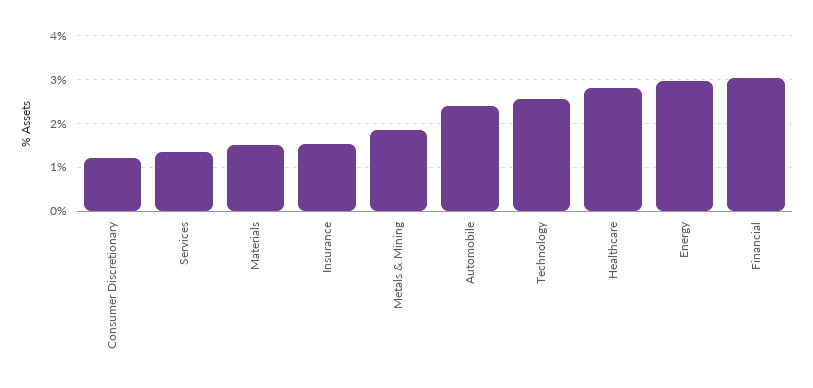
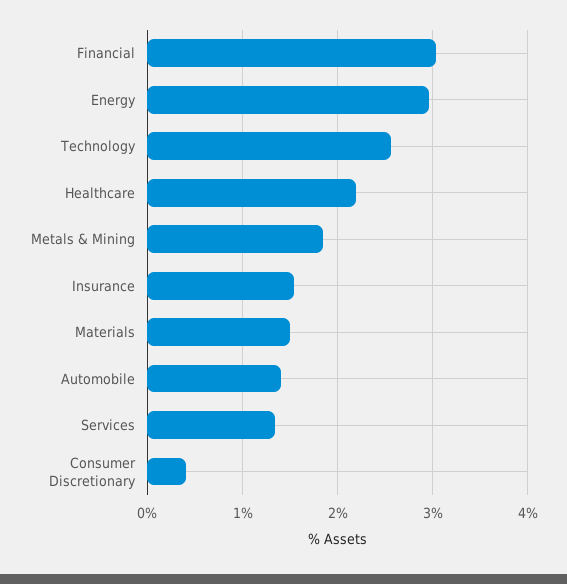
Consumer Discretionary: 1.2 -> 0.4
Automobile: 2.4 -> 1.4
Healthcare: 2.8 -> 2.2

